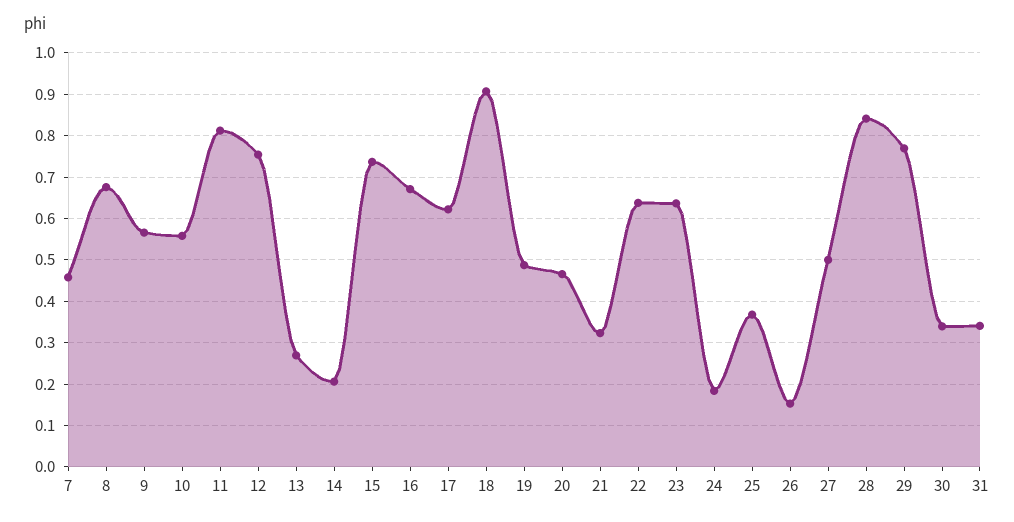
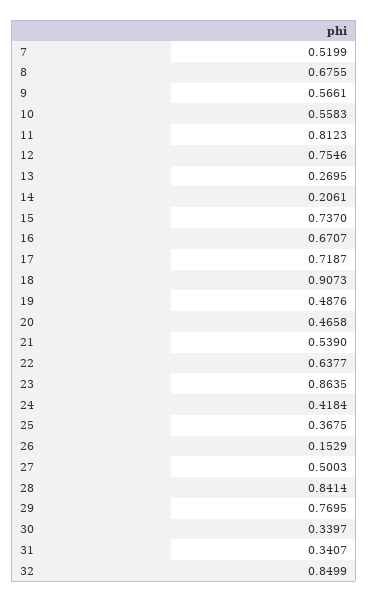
7: 0.46 -> 0.5199
17: 0.62 -> 0.7187
21: 0.32 -> 0.539
23: 0.64 -> 0.8635
24: 0.18 -> 0.4184
32: none -> 0.8499

